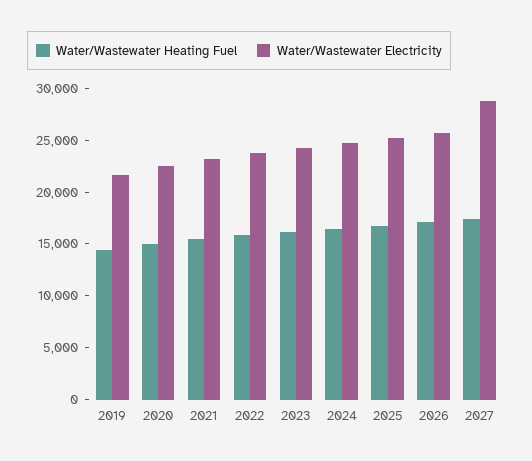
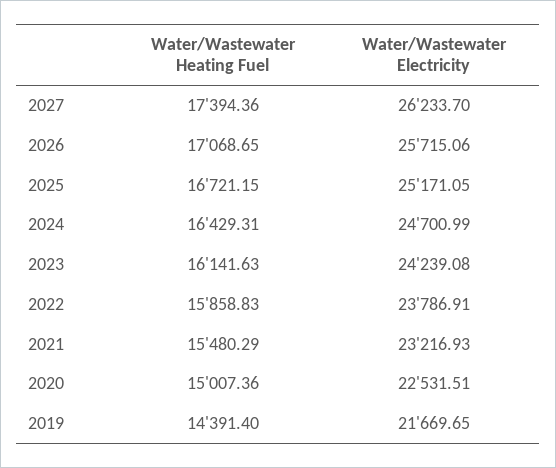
Water/Wastewater Electricity, 2027: 29000 -> 26233.7

